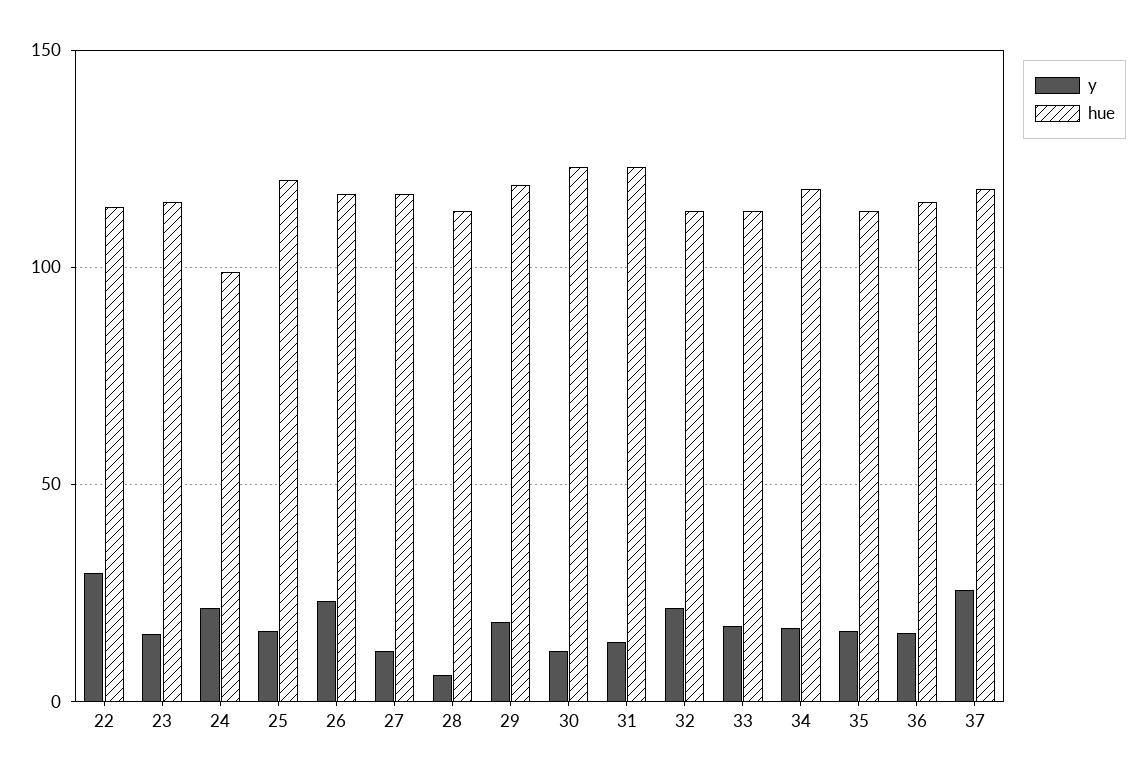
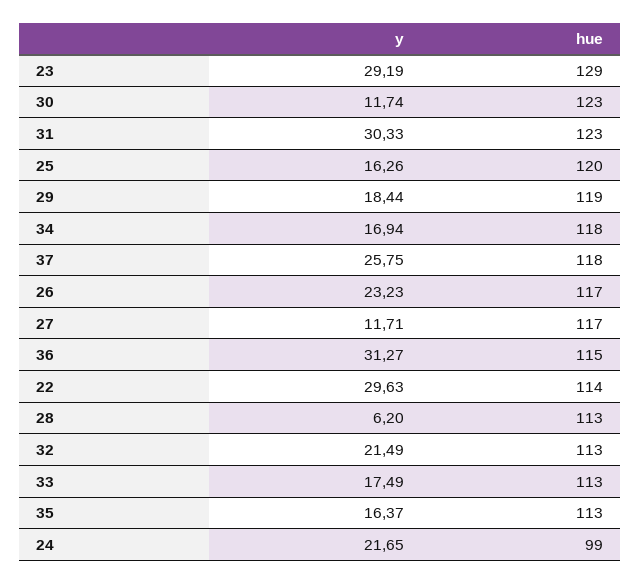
y, 23: 15 -> 29.19
hue, 23: 115 -> 129
y, 31: 15 -> 30.33
y, 36: 15 -> 31.27

